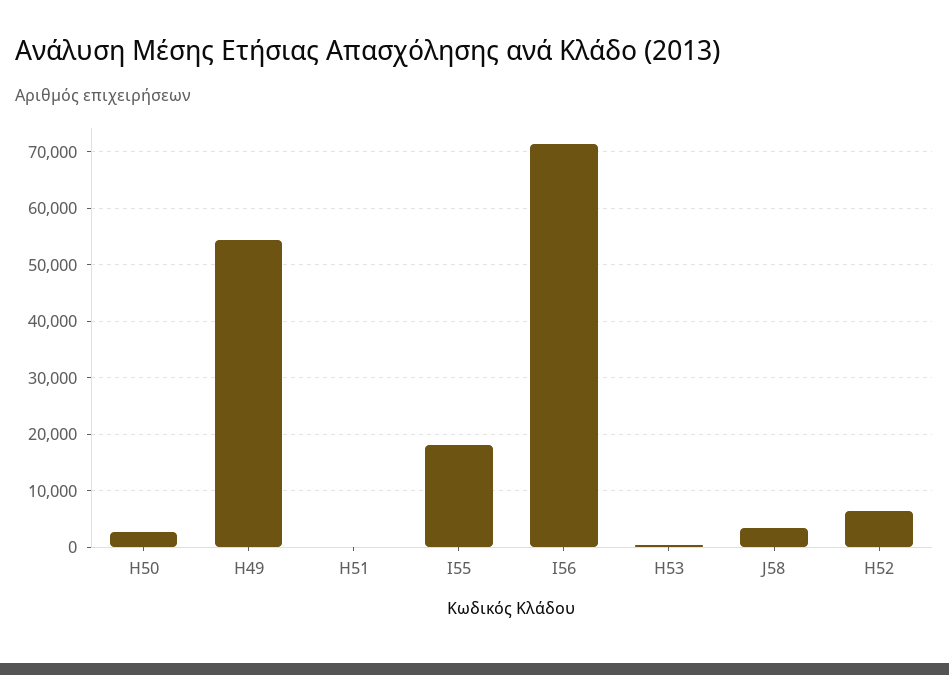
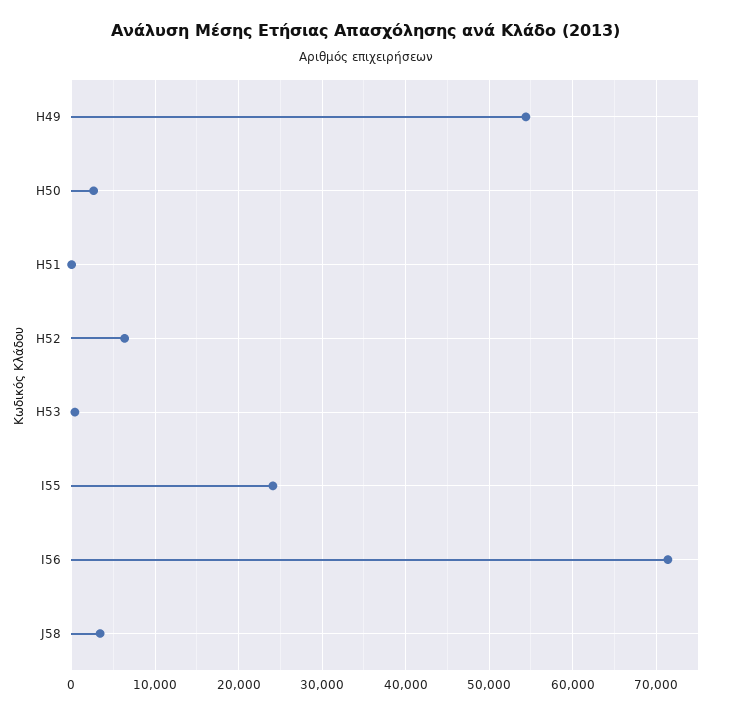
I55: 18000 -> 24000

